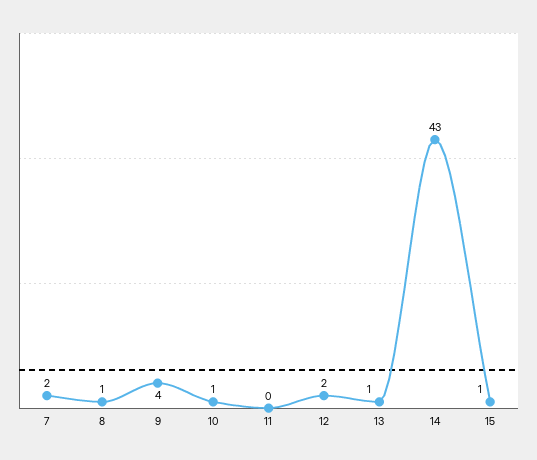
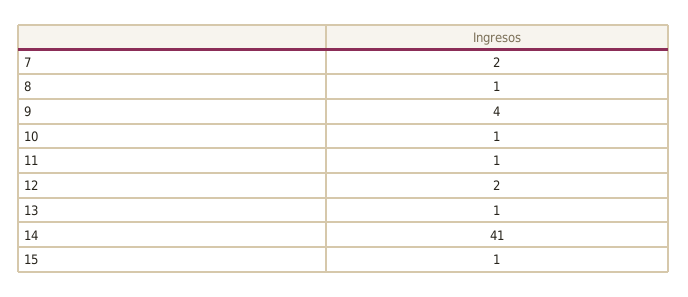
11: 0 -> 1
14: 43 -> 41

